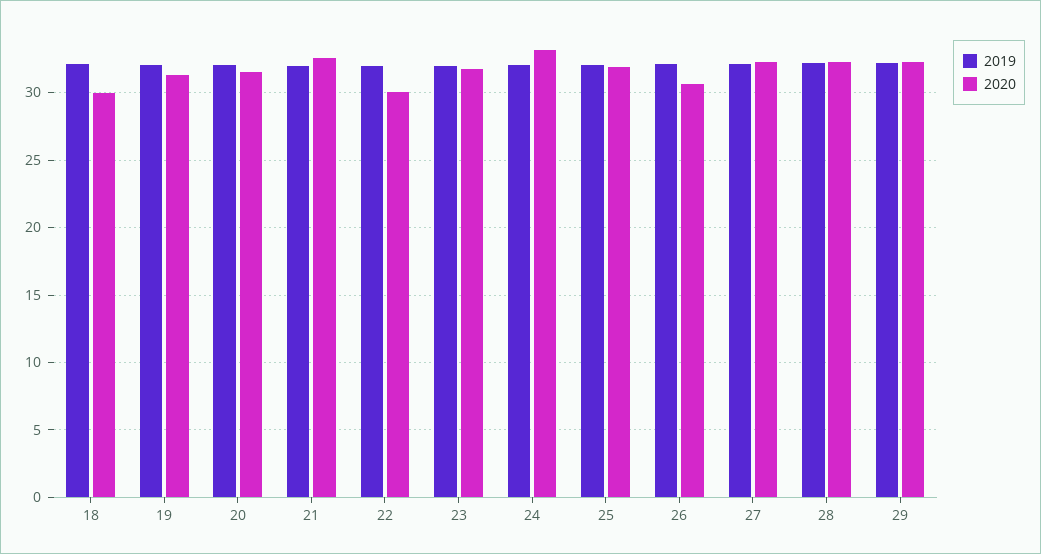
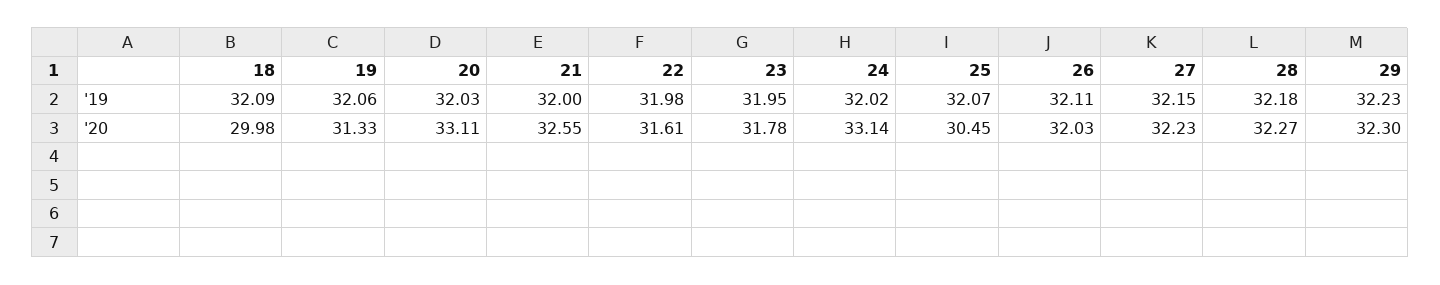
2020, 20: 31.5 -> 33.11
2020, 22: 30 -> 31.61
2020, 25: 32 -> 30.45
2020, 26: 30.5 -> 32.03

